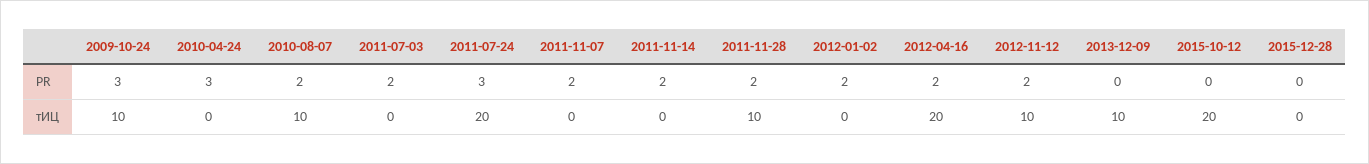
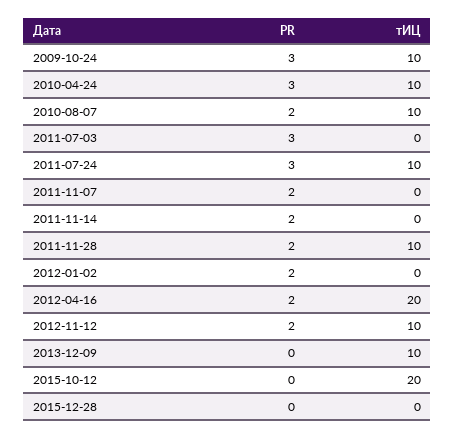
2011-07-03, PR: 2 -> 3
2010-04-24, тИЦ: 0 -> 10
2011-07-24, тИЦ: 20 -> 10

